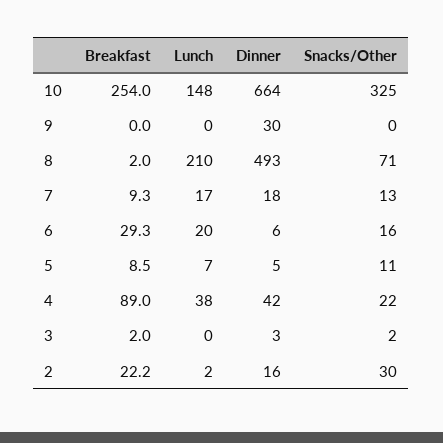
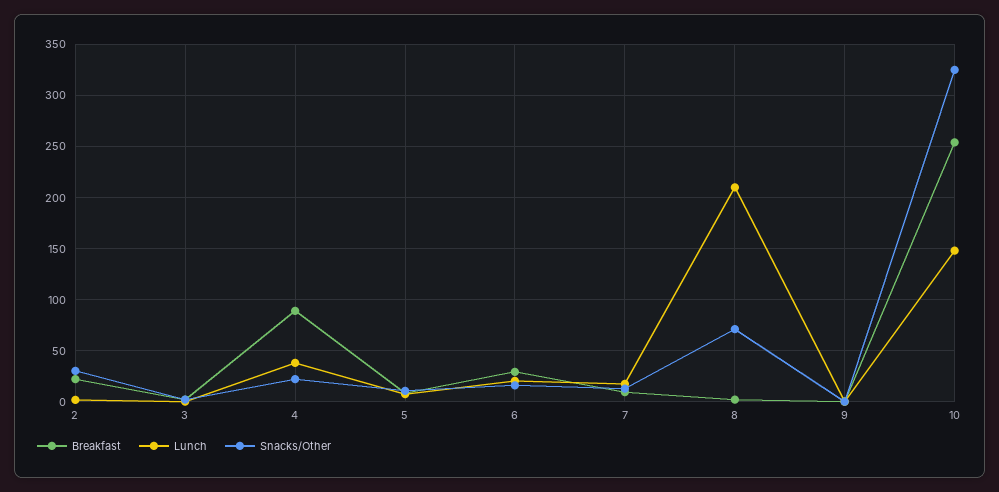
Dinner, 10: 664 -> none
Dinner, 9: 30 -> none
Dinner, 8: 493 -> none
Dinner, 7: 18 -> none
Dinner, 6: 6 -> none
Dinner, 5: 5 -> none
Dinner, 4: 42 -> none
Dinner, 3: 3 -> none
Dinner, 2: 16 -> none

